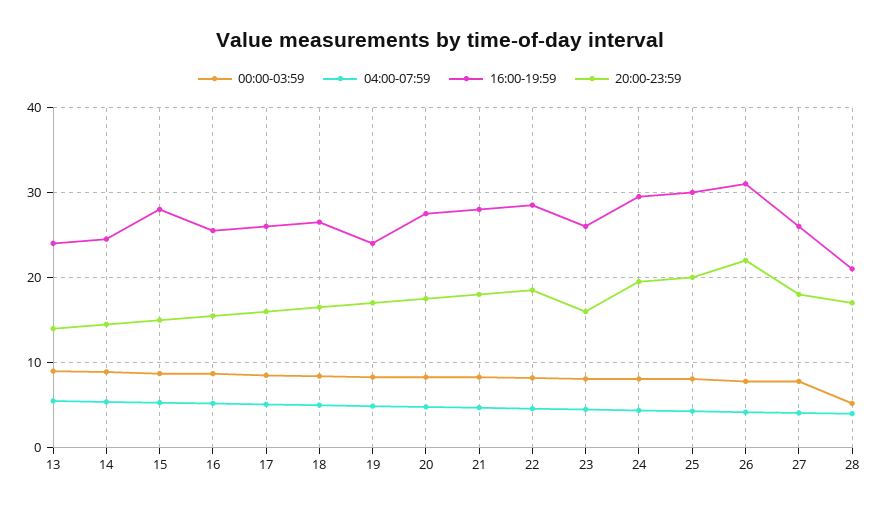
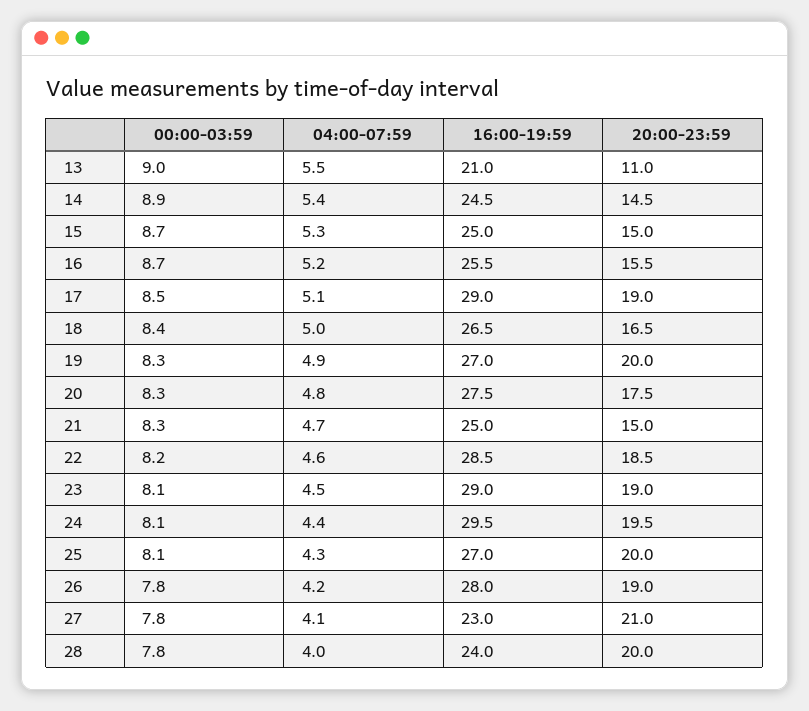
16:00-19:59, 13: 24 -> 21
20:00-23:59, 13: 14 -> 11
16:00-19:59, 15: 28 -> 25
16:00-19:59, 17: 26 -> 29
20:00-23:59, 17: 16 -> 19
16:00-19:59, 19: 24 -> 27
20:00-23:59, 19: 17 -> 20
16:00-19:59, 21: 28 -> 25
20:00-23:59, 21: 18 -> 15
16:00-19:59, 23: 26 -> 29
20:00-23:59, 23: 16 -> 19
16:00-19:59, 25: 30 -> 27
16:00-19:59, 26: 31 -> 28
20:00-23:59, 26: 22 -> 19
16:00-19:59, 27: 26 -> 23
20:00-23:59, 27: 18 -> 21
00:00-03:59, 28: 5 -> 7.8
16:00-19:59, 28: 21 -> 24
20:00-23:59, 28: 17 -> 20

